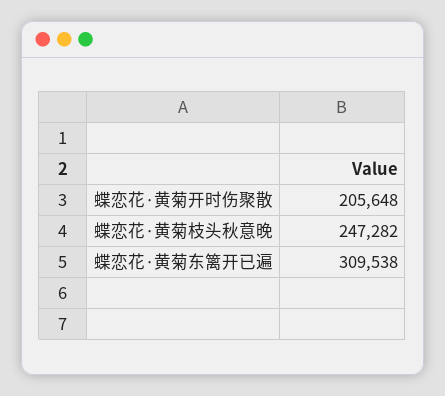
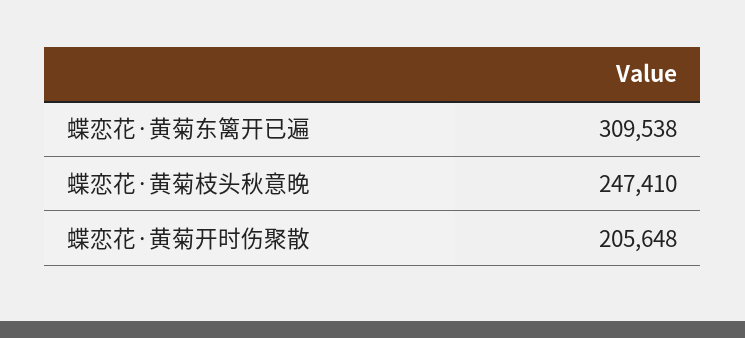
蝶恋花·黄菊枝头秋意晚: 247282 -> 247410

